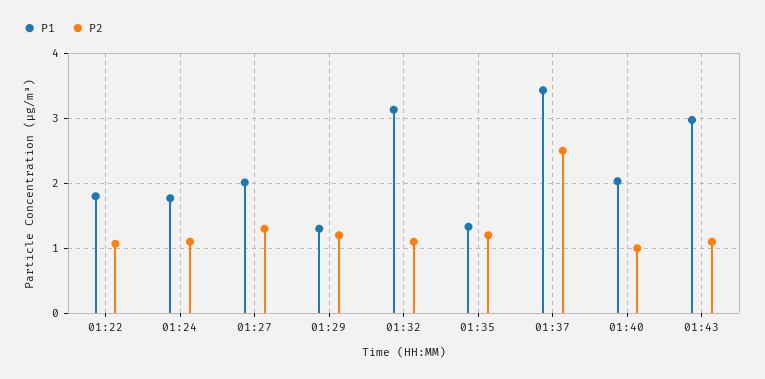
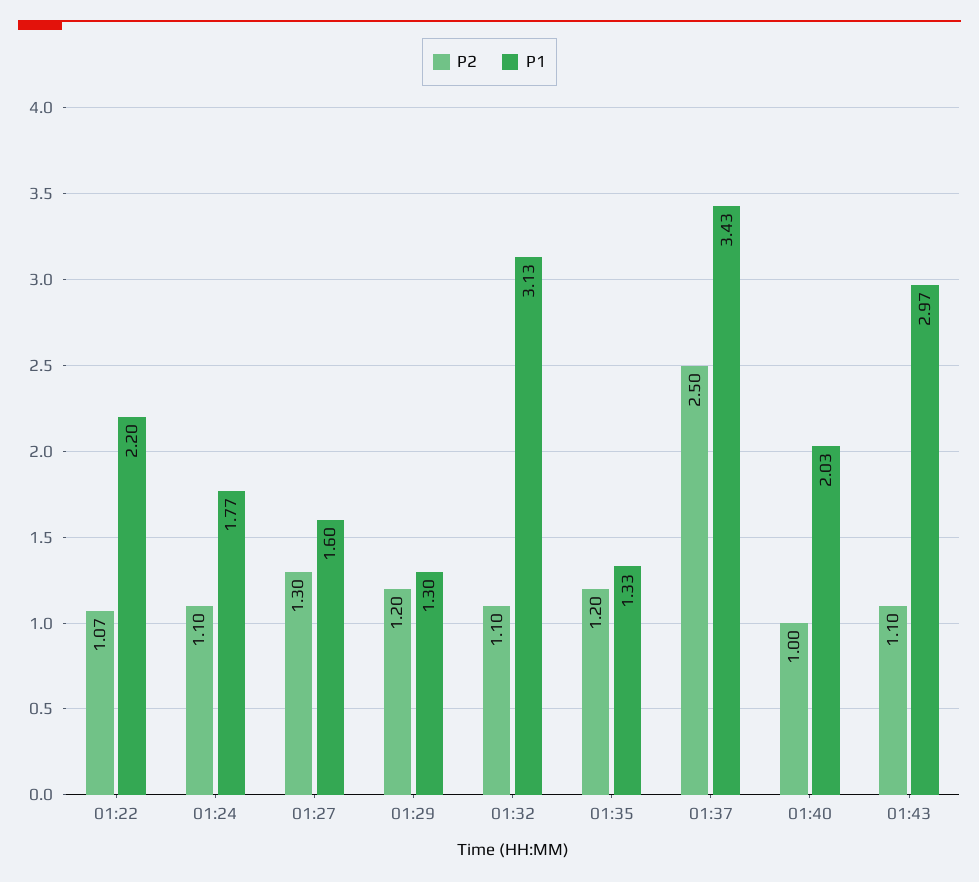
P1, 01:22: 1.8 -> 2.2
P1, 01:27: 2 -> 1.6

